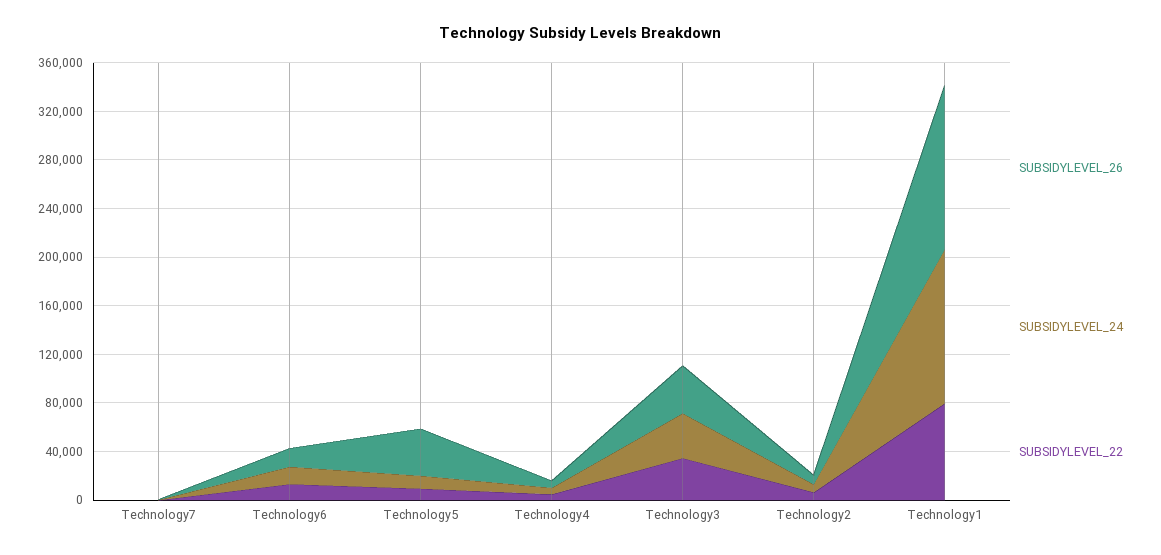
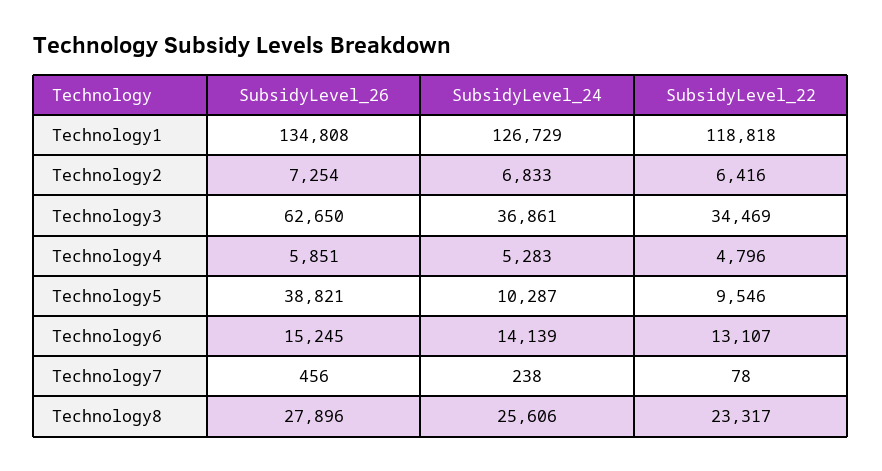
SUBSIDYLEVEL_26, Technology3: 40000 -> 62650
SUBSIDYLEVEL_22, Technology1: 80000 -> 118818
SUBSIDYLEVEL_26, Technology8: none -> 27896
SUBSIDYLEVEL_24, Technology8: none -> 25606
SUBSIDYLEVEL_22, Technology8: none -> 23317

